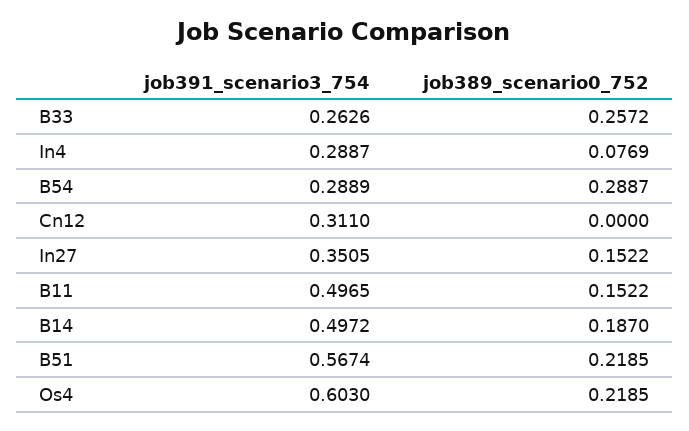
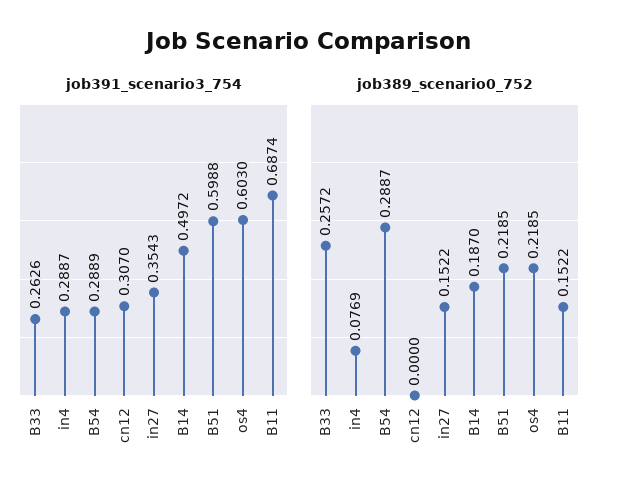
job391_scenario3_754, Cn12: 0.311 -> 0.307
job391_scenario3_754, In27: 0.3505 -> 0.3543
job391_scenario3_754, B11: 0.4965 -> 0.6874
job391_scenario3_754, B51: 0.5674 -> 0.5988

